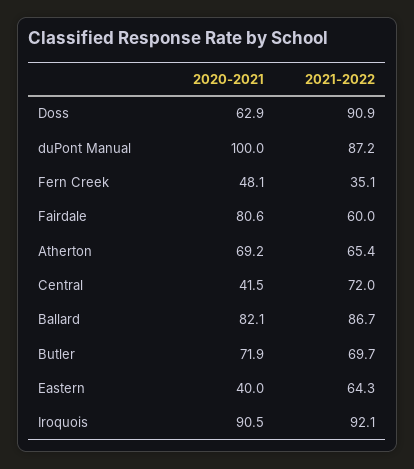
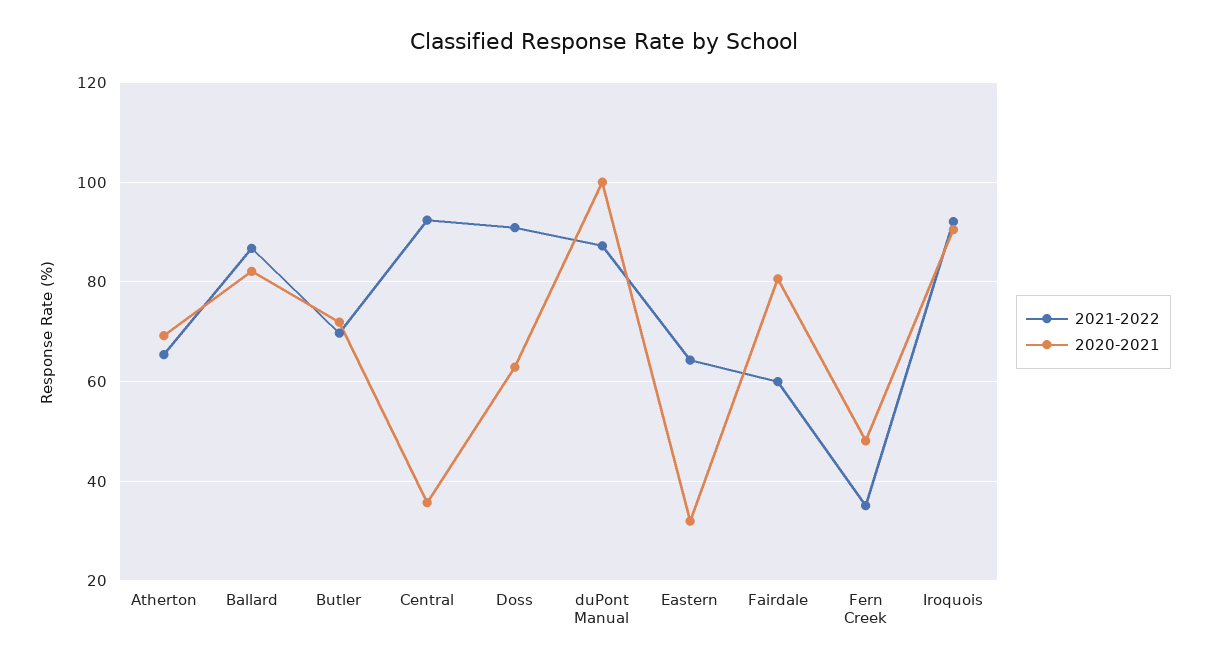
2020-2021, Central: 41.5 -> 36
2021-2022, Central: 72 -> 92
2020-2021, Eastern: 40 -> 32

